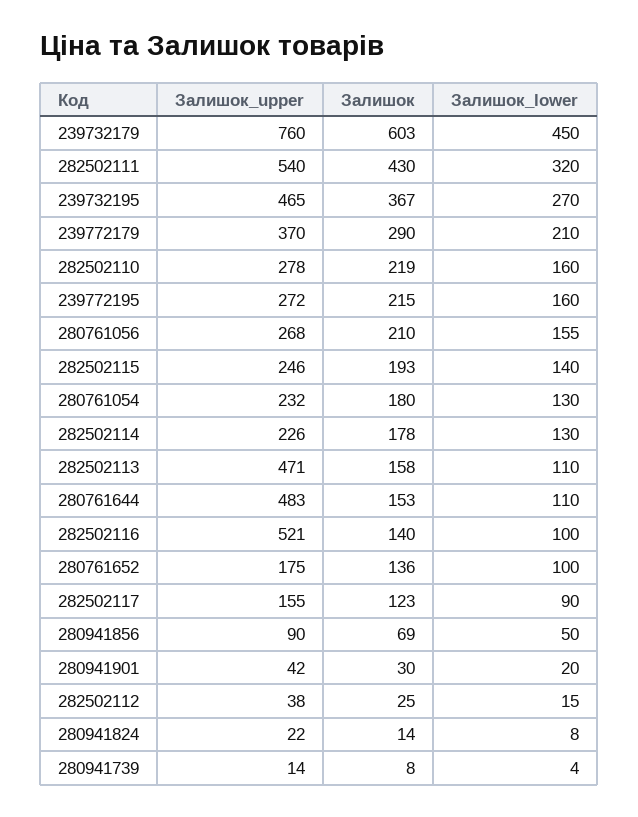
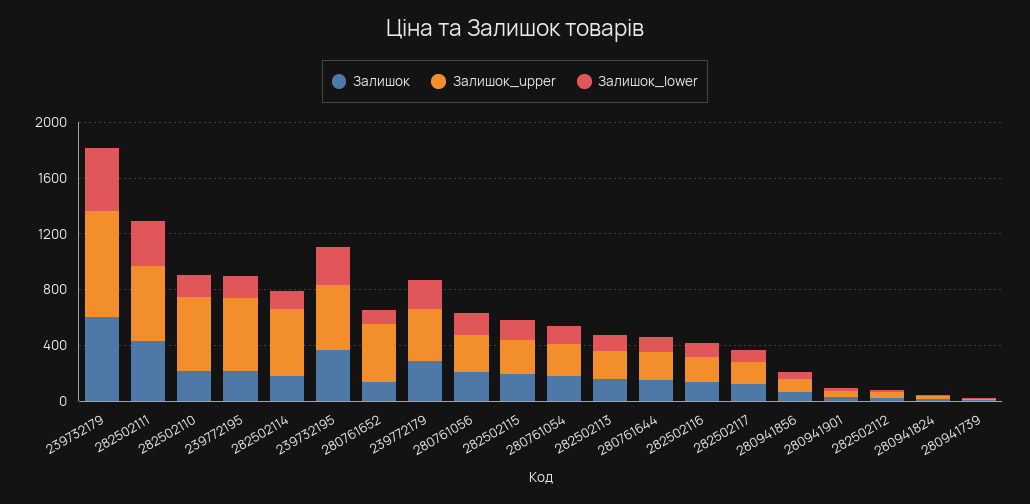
Залишок_upper, 282502110: 278 -> 500
Залишок_upper, 239772195: 272 -> 500
Залишок_upper, 282502114: 226 -> 500
Залишок_upper, 282502113: 471 -> 200
Залишок_upper, 280761644: 483 -> 200
Залишок_upper, 282502116: 521 -> 200
Залишок_upper, 280761652: 175 -> 400

